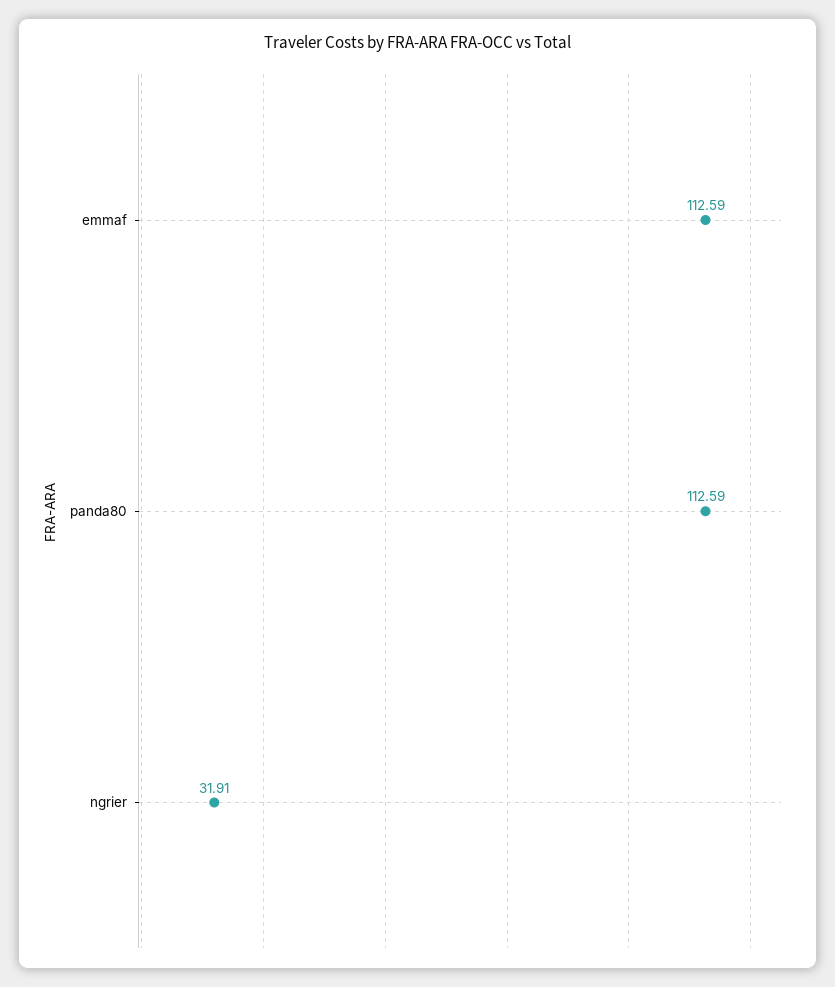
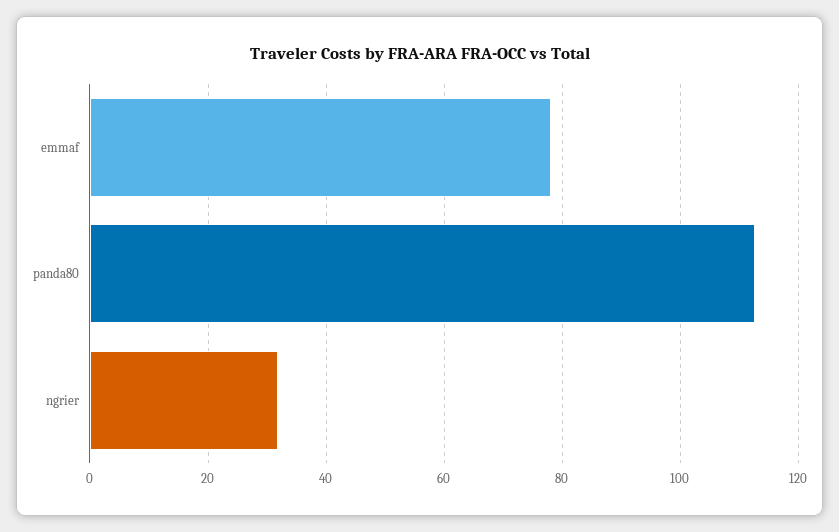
emmaf: 112.59 -> 78

